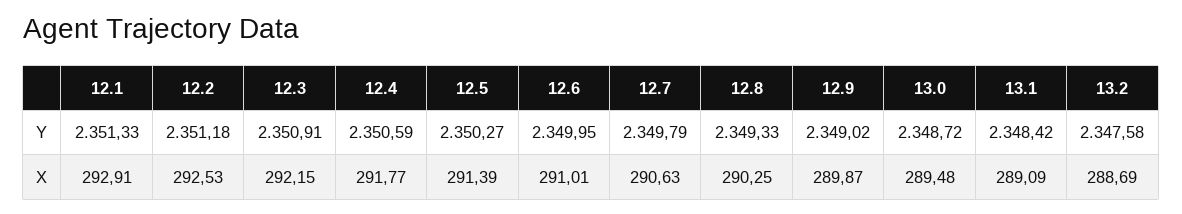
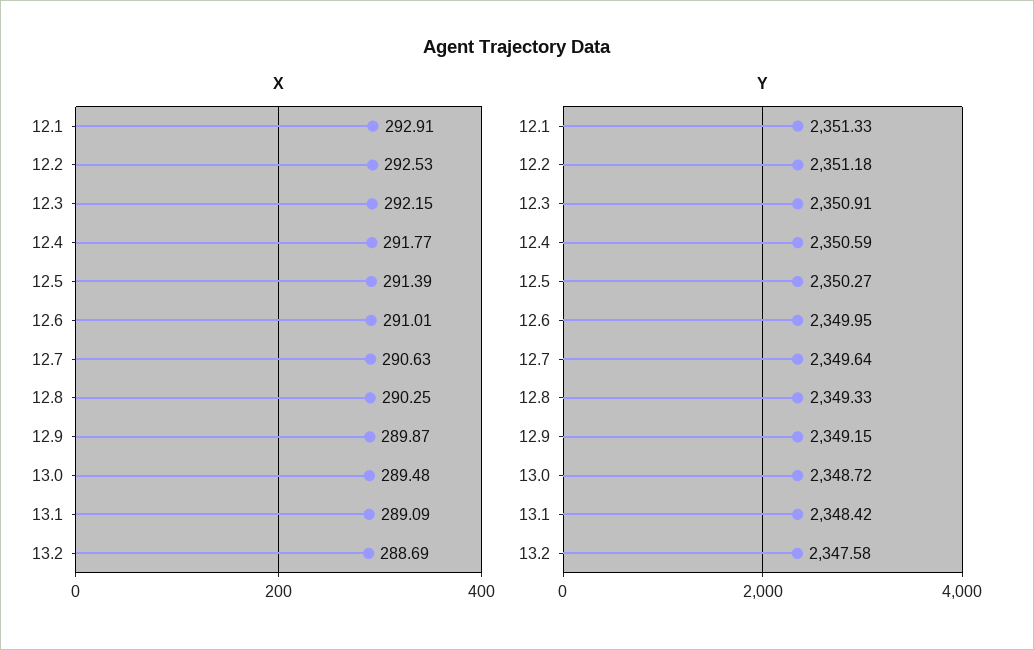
Y, 12.7: 2349.79 -> 2349.64
Y, 12.9: 2349.02 -> 2349.15

